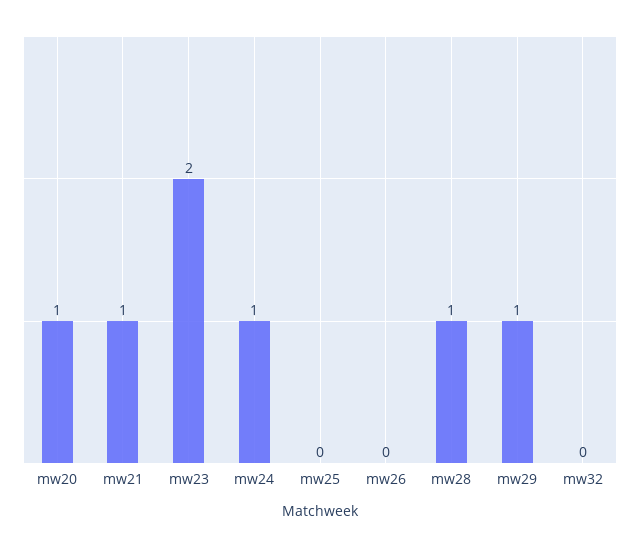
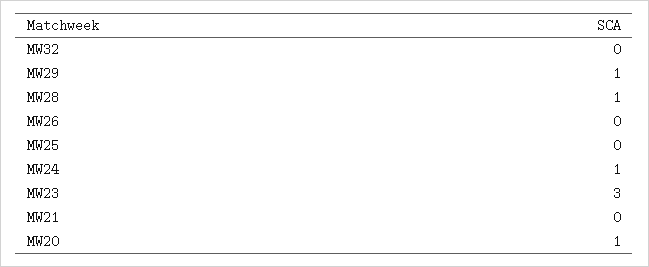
mw21: 1 -> 0
mw23: 2 -> 3

